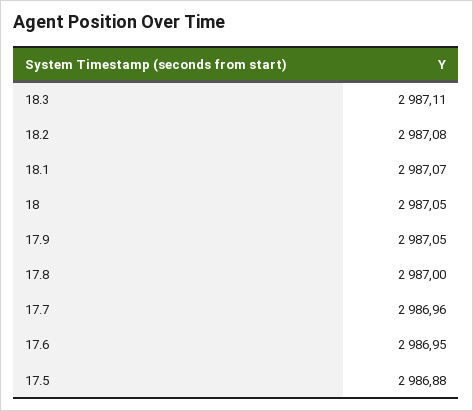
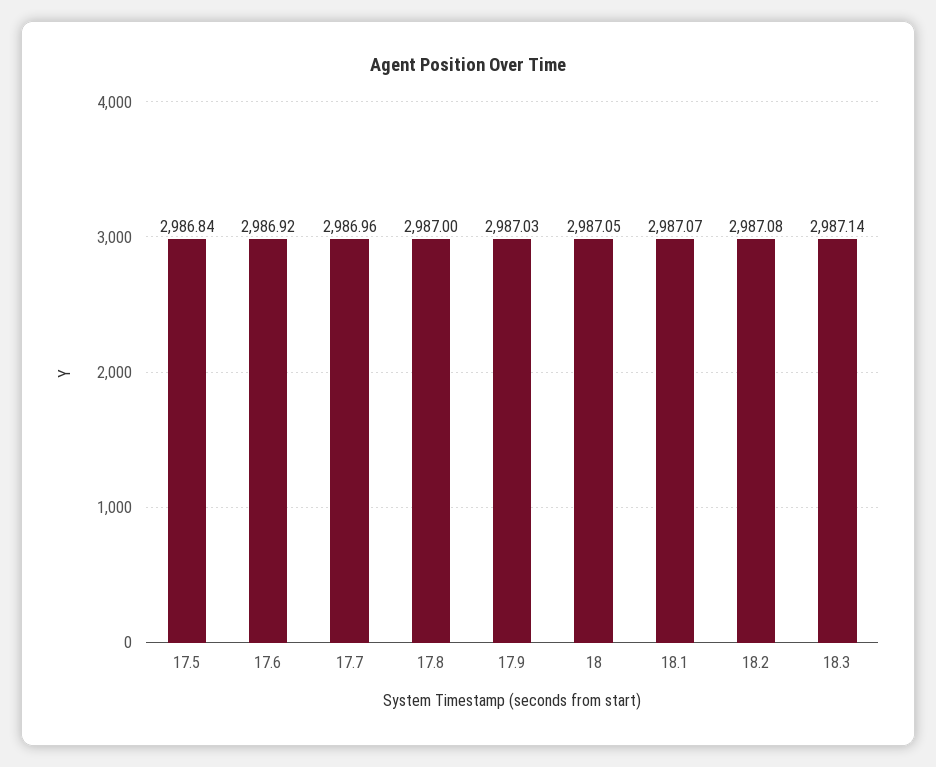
18.3: 2987.11 -> 2987.14
17.9: 2987.05 -> 2987.03
17.6: 2986.95 -> 2986.92
17.5: 2986.88 -> 2986.84

